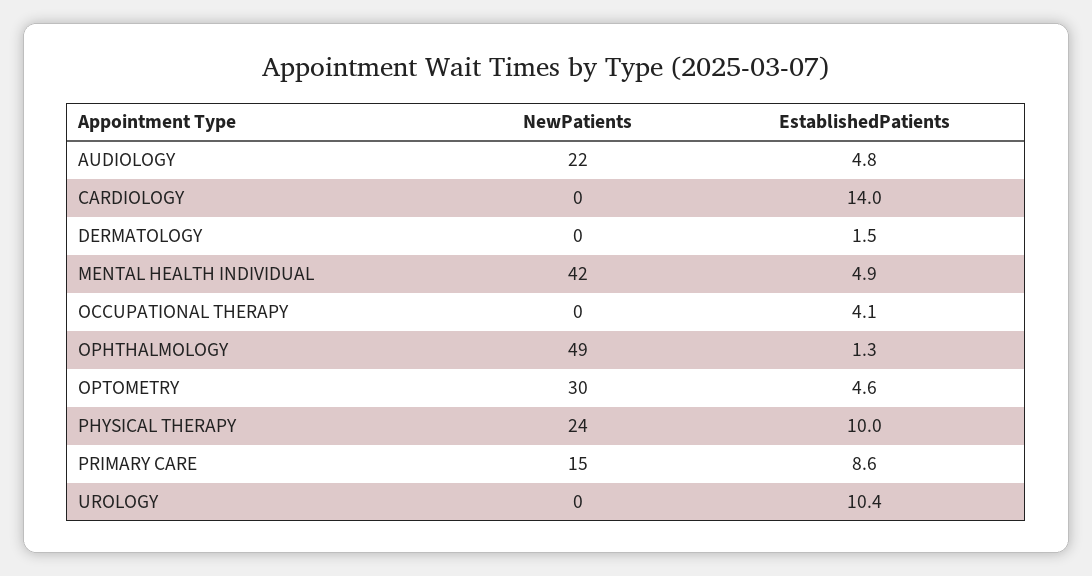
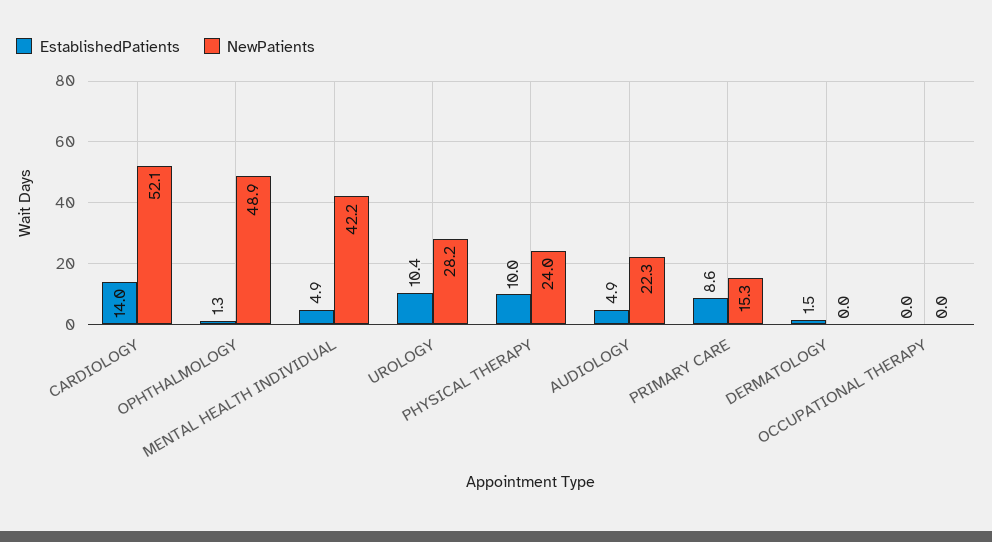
EstablishedPatients, AUDIOLOGY: 4.8 -> 4.9
NewPatients, CARDIOLOGY: 0 -> 52.1
EstablishedPatients, OCCUPATIONAL THERAPY: 4.1 -> 0
NewPatients, OPTOMETRY: 30 -> none
EstablishedPatients, OPTOMETRY: 4.6 -> none
NewPatients, UROLOGY: 0 -> 28.2

